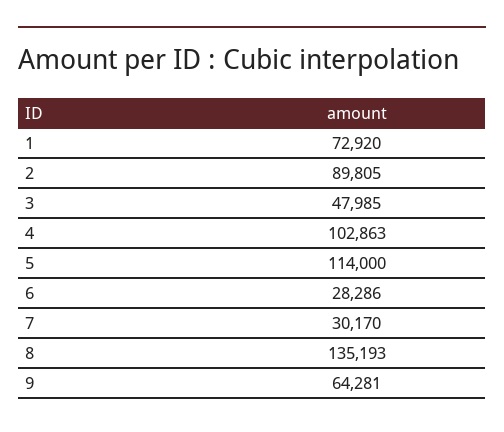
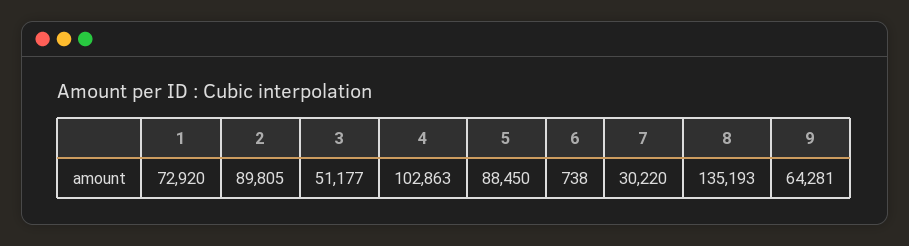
3: 47985 -> 51177
5: 114000 -> 88450
6: 28286 -> 738
7: 30170 -> 30220

